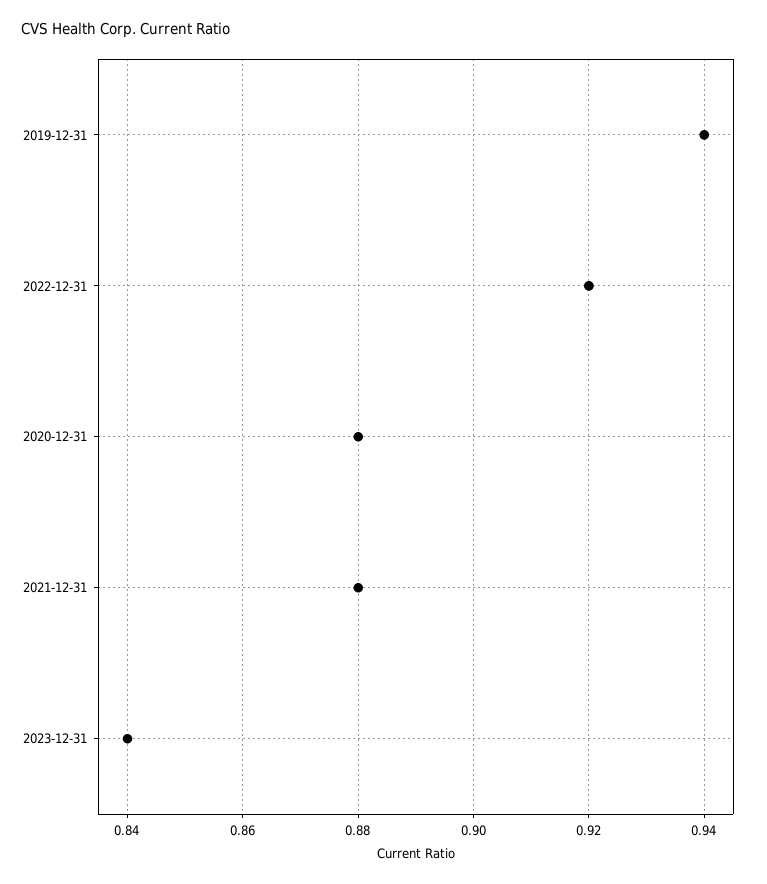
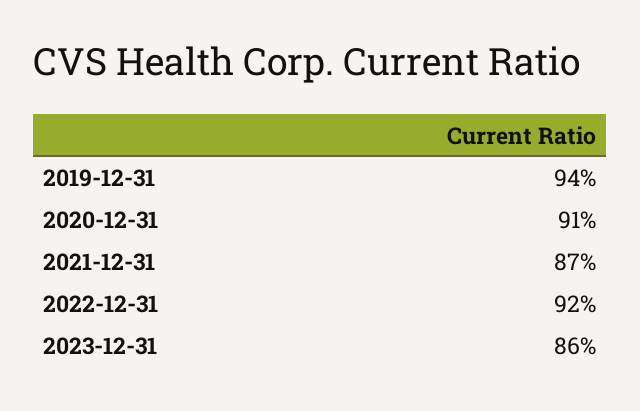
2020-12-31: 0.88 -> 0.91
2021-12-31: 0.88 -> 0.87
2023-12-31: 0.84 -> 0.86

